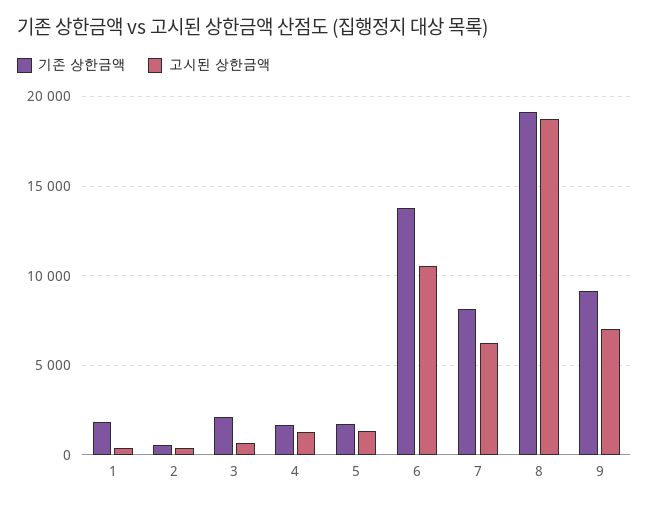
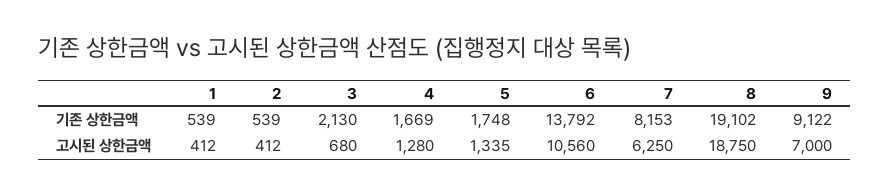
기존 상한금액, 1: 2000 -> 539

